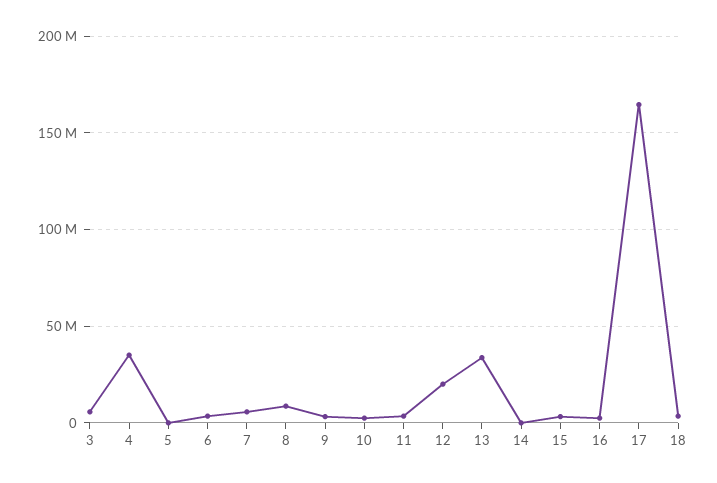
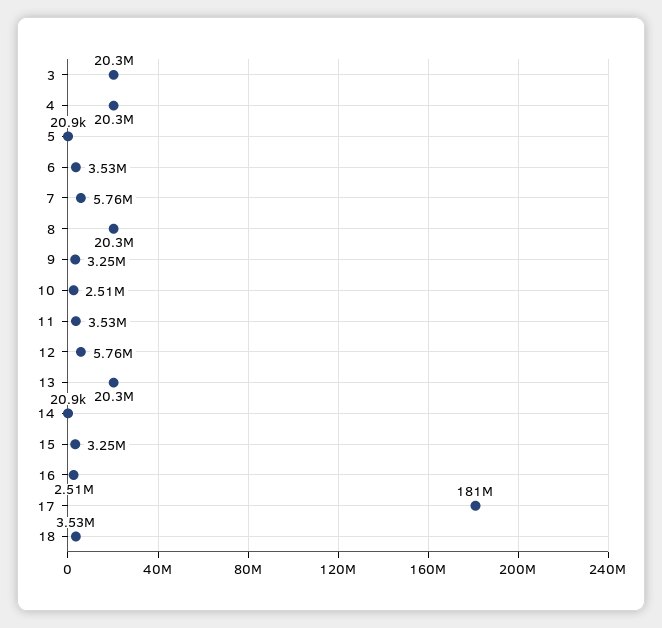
3: 5000000 -> 20300000
4: 35000000 -> 20300000
8: 10000000 -> 20300000
12: 20000000 -> 5760000
13: 35000000 -> 20300000
17: 165000000 -> 181000000

